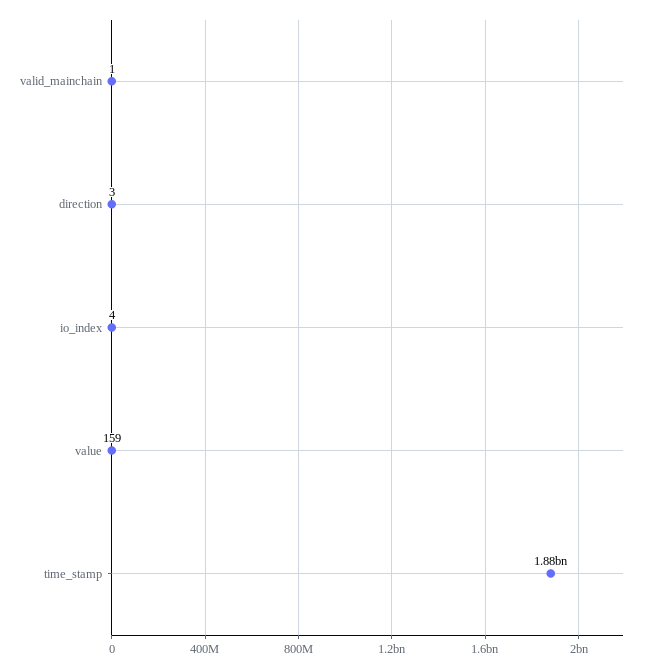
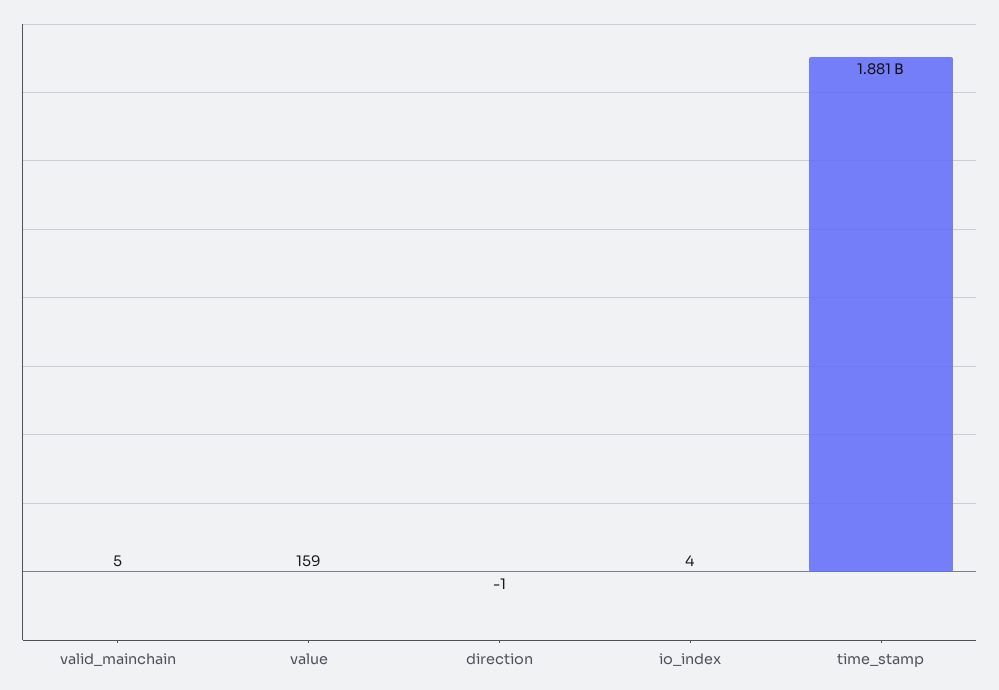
valid_mainchain: 1 -> 5
direction: 3 -> -1

